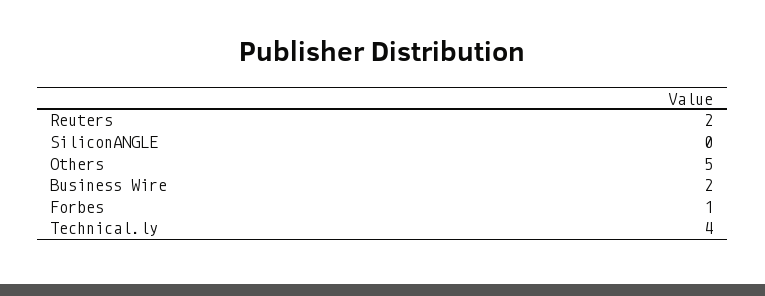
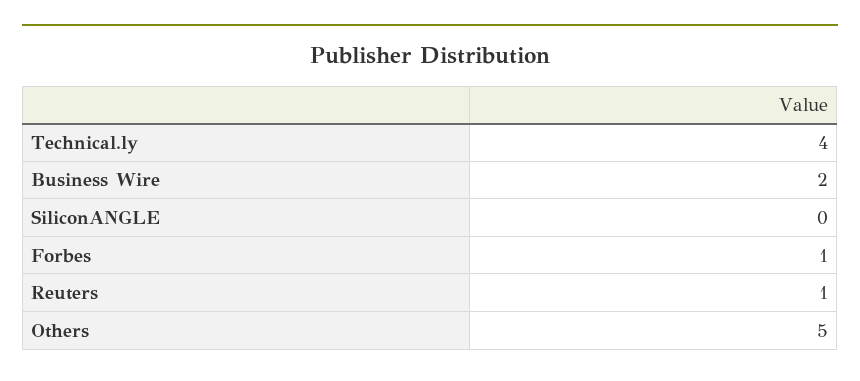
Reuters: 2 -> 1

